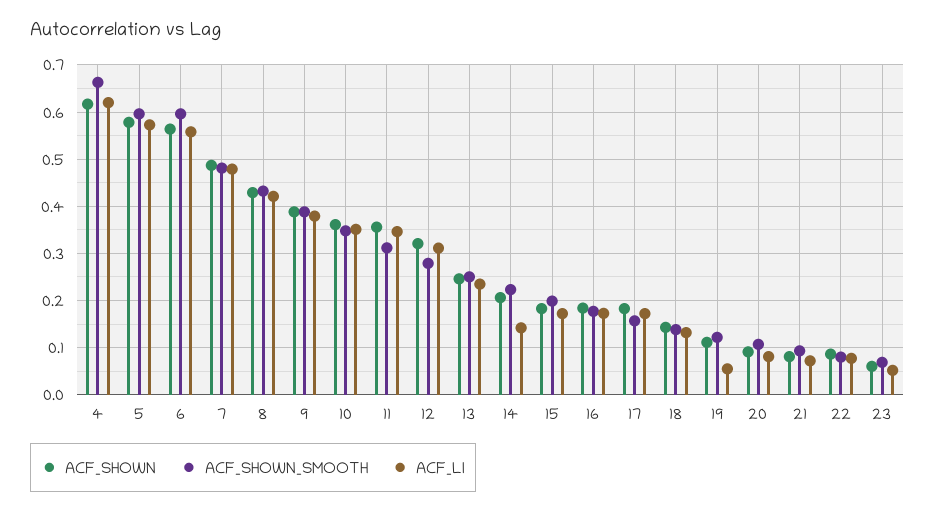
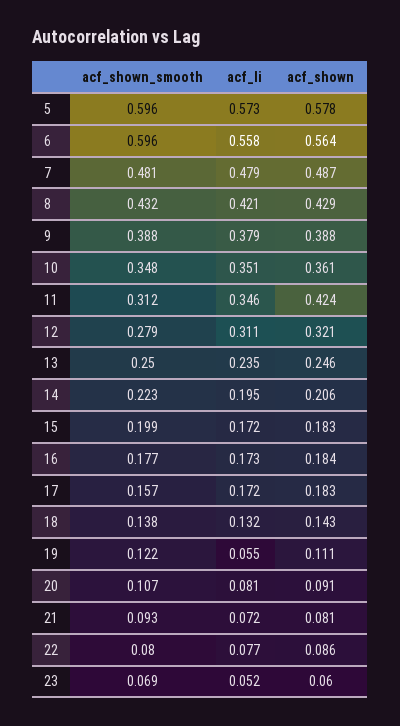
ACF_SHOWN, 4: 0.62 -> none
ACF_SHOWN_SMOOTH, 4: 0.66 -> none
ACF_LI, 4: 0.62 -> none
ACF_SHOWN, 11: 0.36 -> 0.424
ACF_LI, 14: 0.14 -> 0.195

